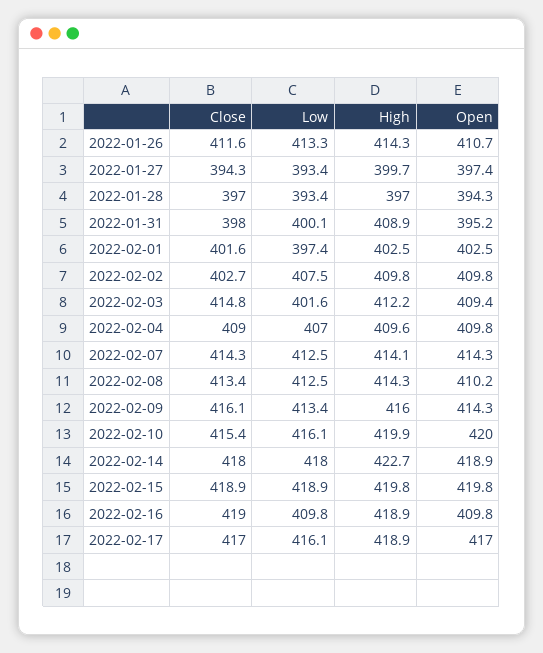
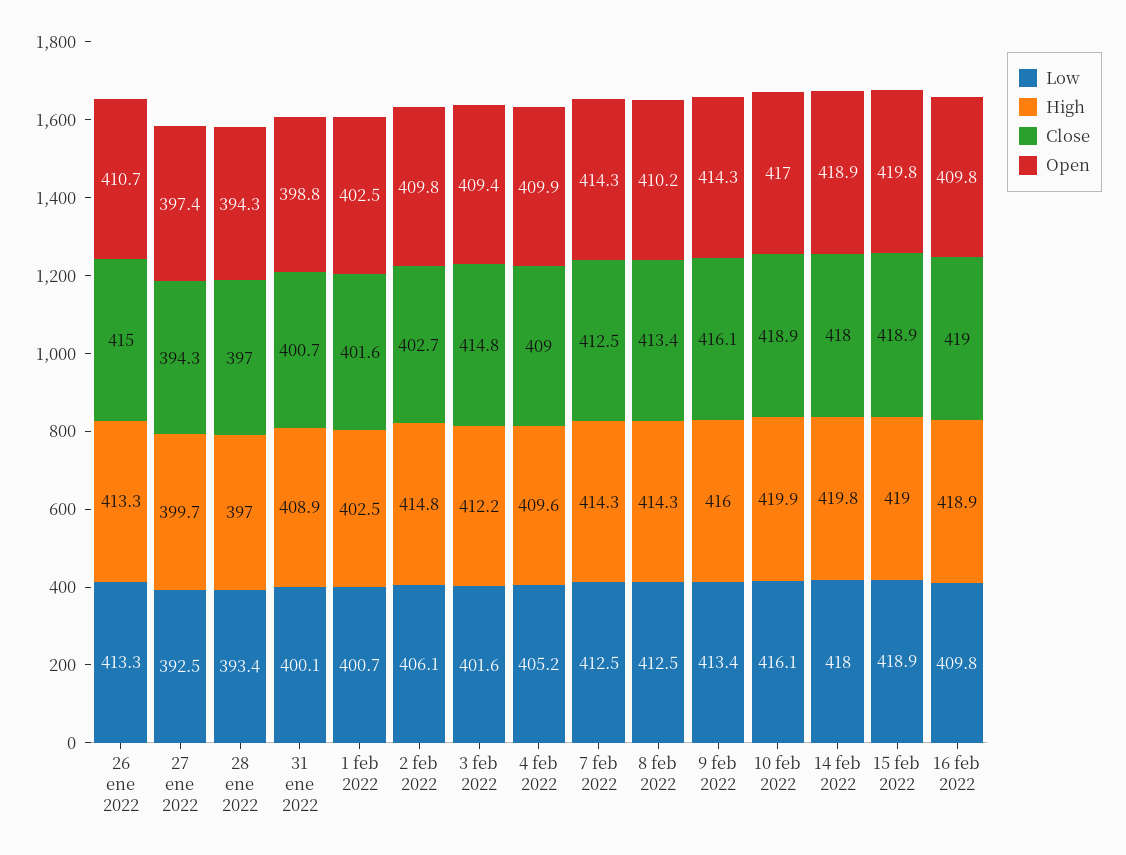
Close, 2022-01-26: 411.6 -> 415
High, 2022-01-26: 414.3 -> 413.3
Low, 2022-01-27: 393.4 -> 392.5
Close, 2022-01-31: 398 -> 400.7
Open, 2022-01-31: 395.2 -> 398.8
Low, 2022-02-01: 397.4 -> 400.7
Low, 2022-02-02: 407.5 -> 406.1
High, 2022-02-02: 409.8 -> 414.8
Low, 2022-02-04: 407 -> 405.2
Open, 2022-02-04: 409.8 -> 409.9
Close, 2022-02-07: 414.3 -> 412.5
High, 2022-02-07: 414.1 -> 414.3
Close, 2022-02-10: 415.4 -> 418.9
Open, 2022-02-10: 420 -> 417
High, 2022-02-14: 422.7 -> 419.8
High, 2022-02-15: 419.8 -> 419
Close, 2022-02-17: 417 -> none
Low, 2022-02-17: 416.1 -> none
High, 2022-02-17: 418.9 -> none
Open, 2022-02-17: 417 -> none

